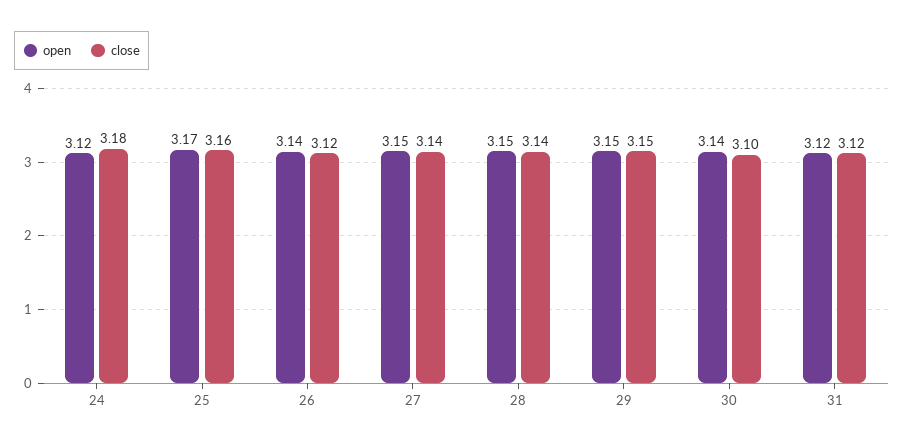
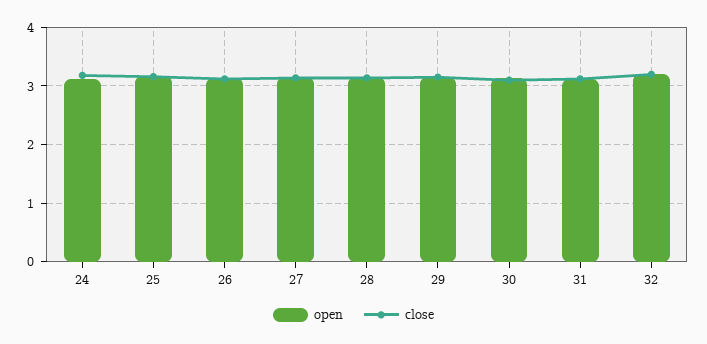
open, 32: none -> 3.2
close, 32: none -> 3.2

